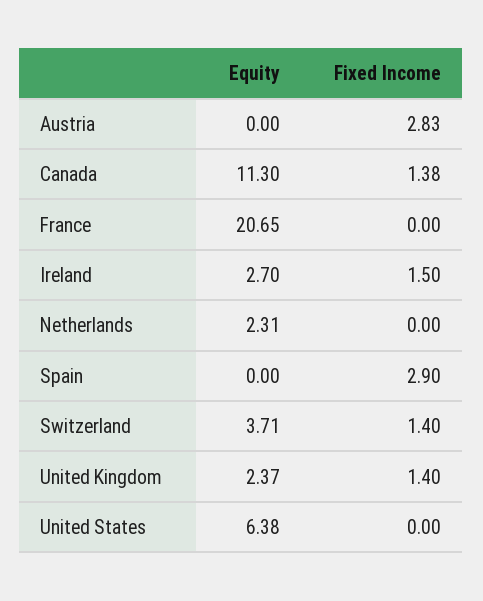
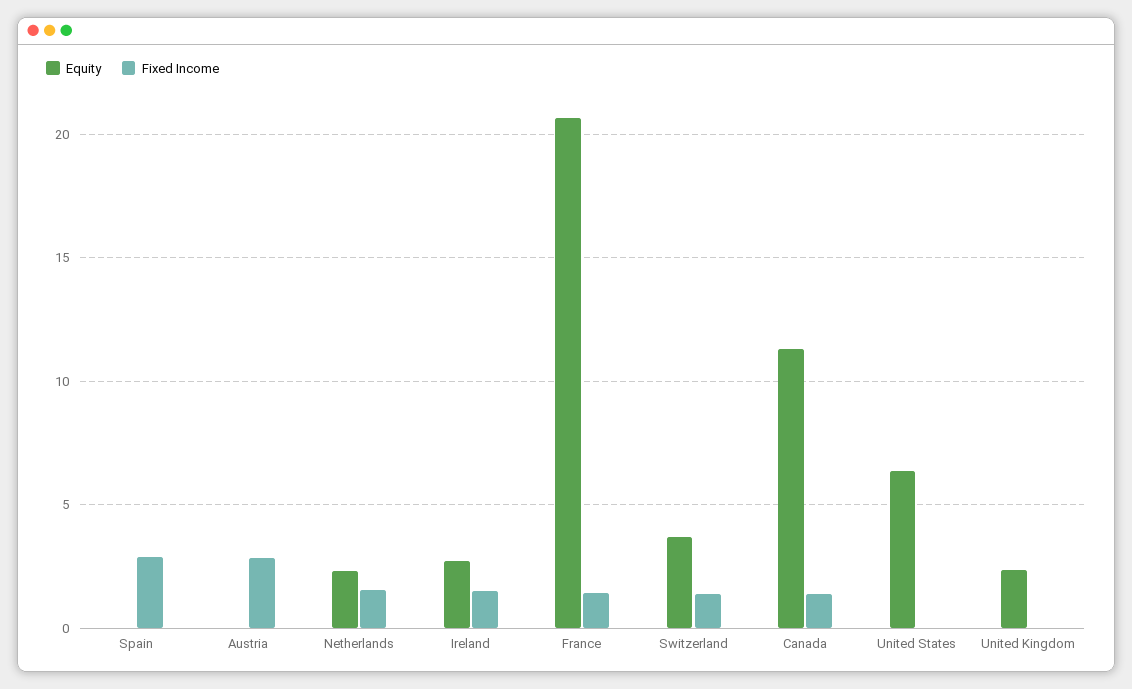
Fixed Income, France: 0 -> 1.5
Fixed Income, Netherlands: 0 -> 1.5
Fixed Income, United Kingdom: 1.4 -> 0

